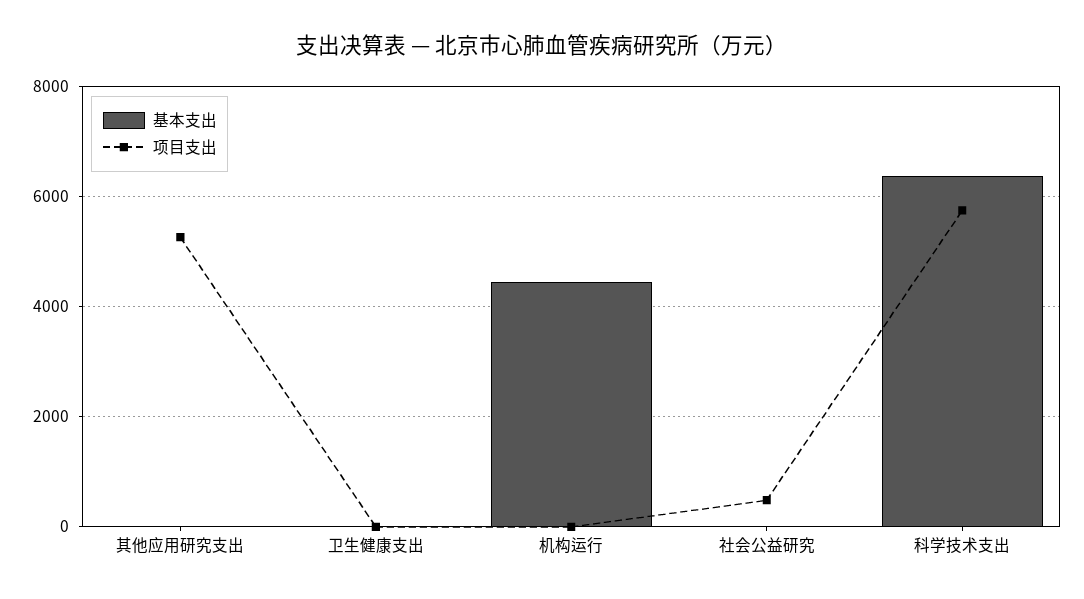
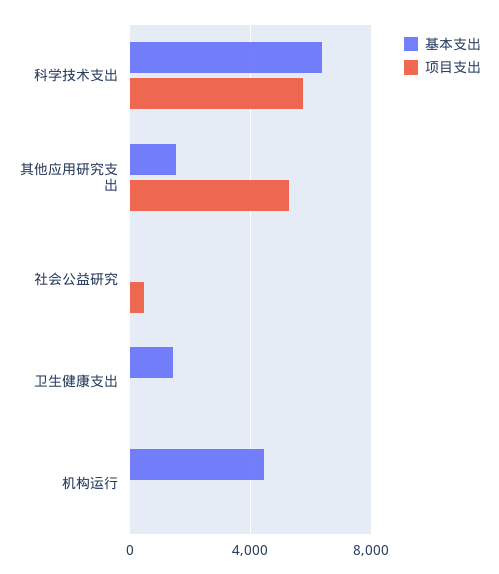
基本支出, 其他应用研究支出: 0 -> 1500
基本支出, 卫生健康支出: 0 -> 1500

